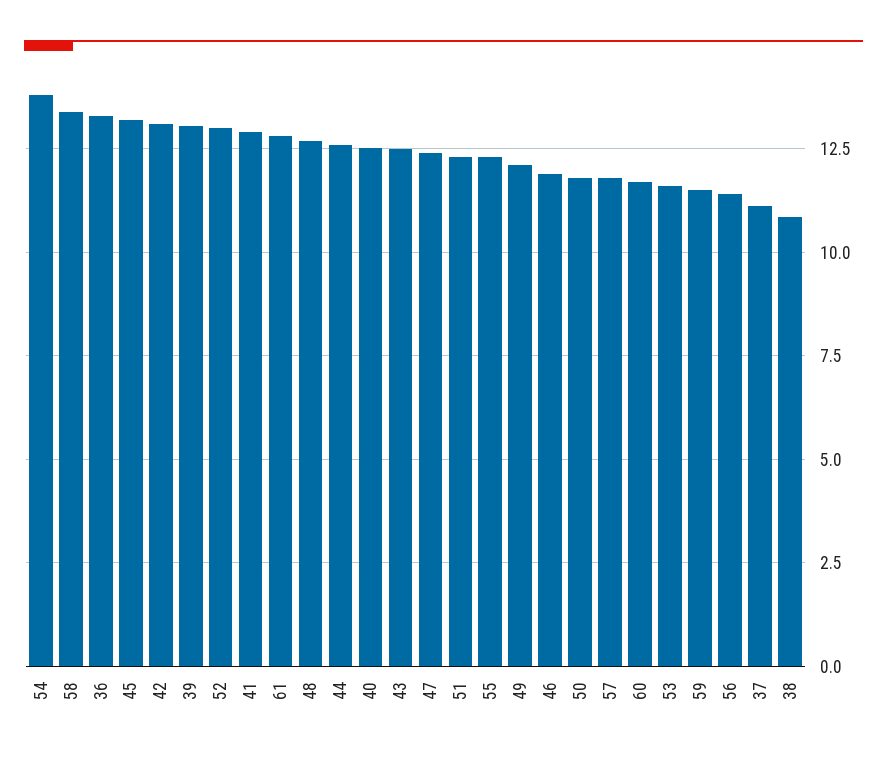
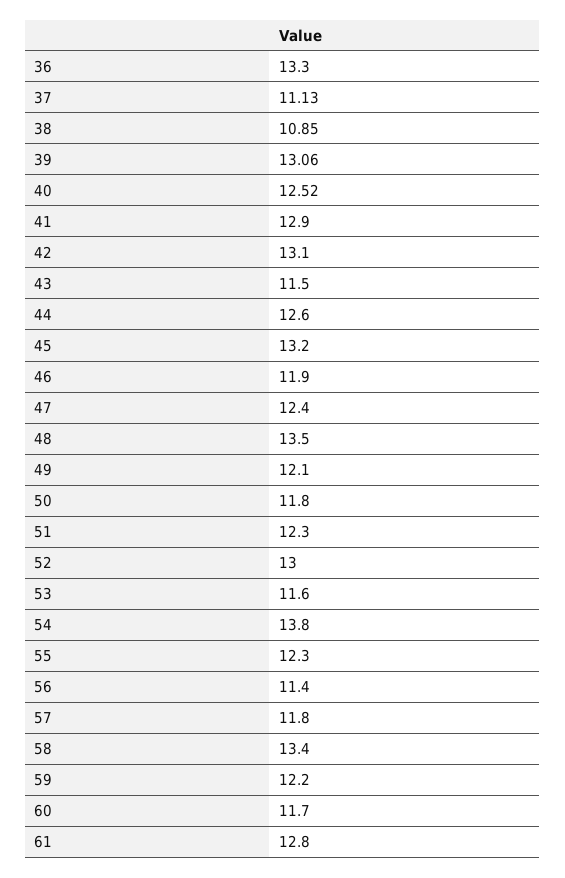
48: 12.75 -> 13.5
43: 12.5 -> 11.5
59: 11.5 -> 12.2

